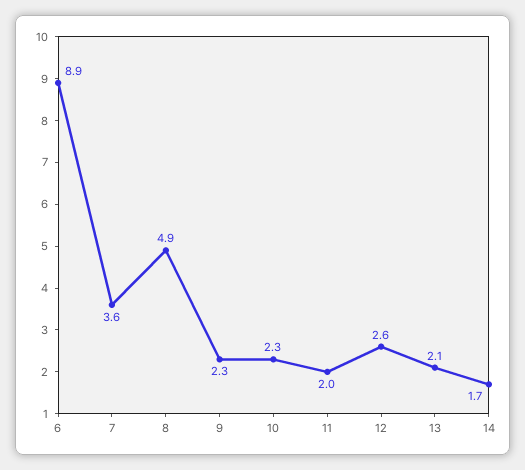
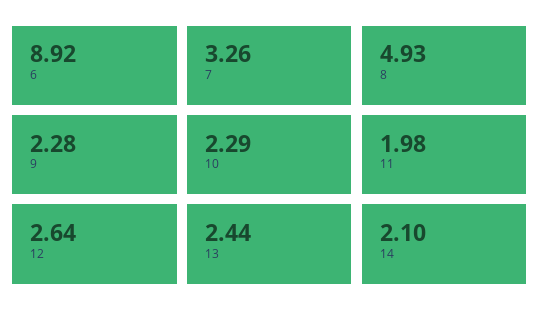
7: 3.6 -> 3.26
13: 2.1 -> 2.44
14: 1.7 -> 2.1

